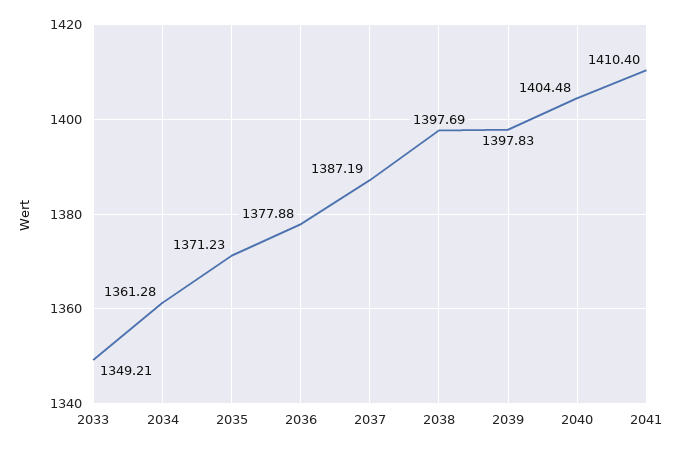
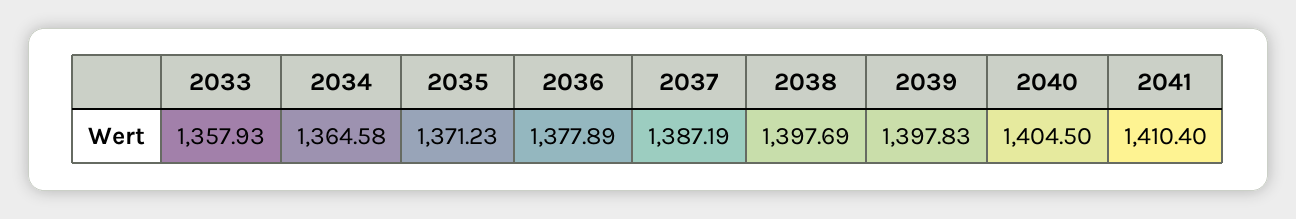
2033: 1349.21 -> 1357.93
2034: 1361.28 -> 1364.58
2036: 1377.88 -> 1377.89
2040: 1404.48 -> 1404.5

